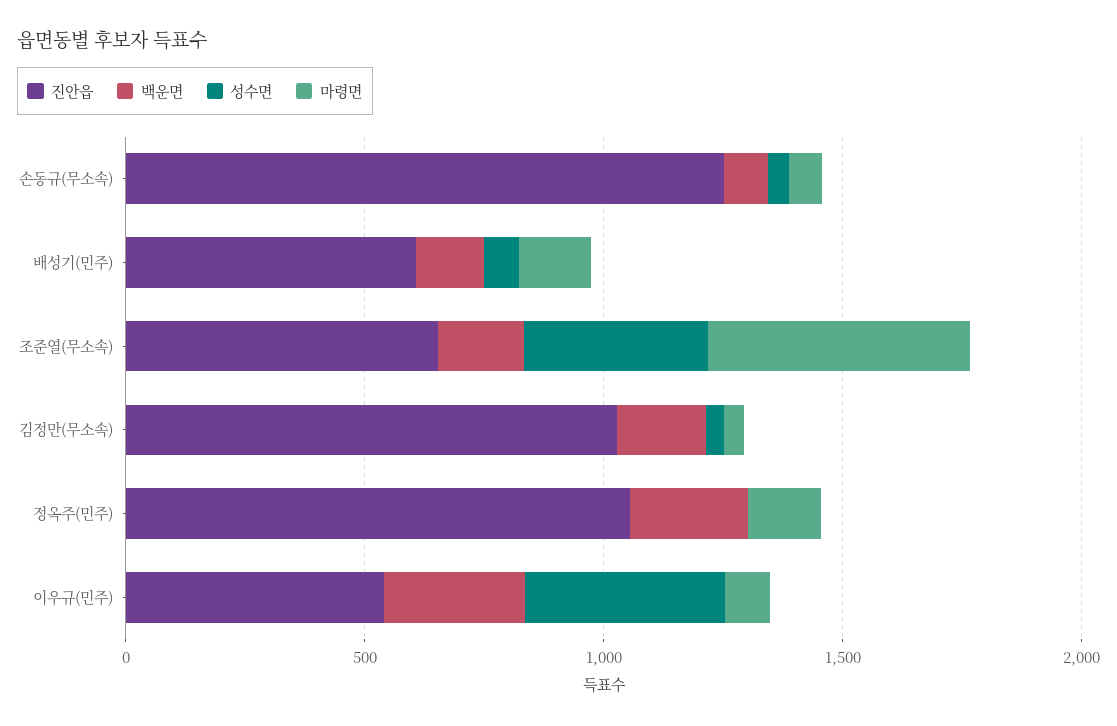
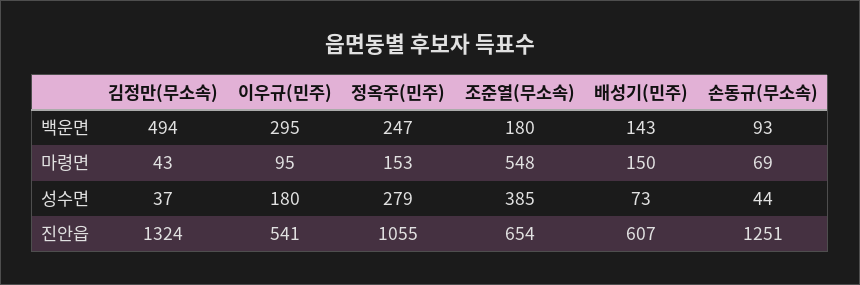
진안읍, 김정만(무소속): 1000 -> 1324
백운면, 김정만(무소속): 200 -> 494
성수면, 정옥주(민주): 0 -> 279
성수면, 이우규(민주): 400 -> 180

